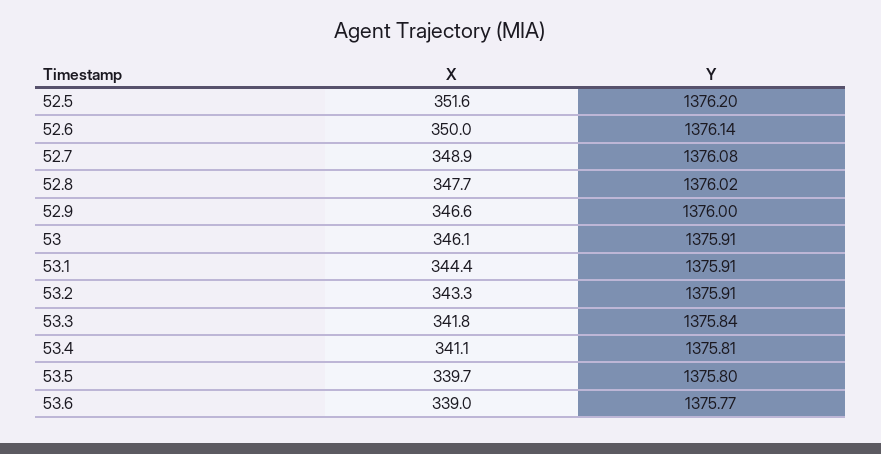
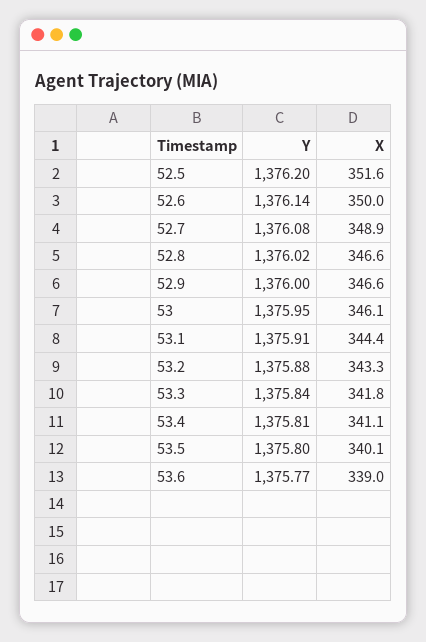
X, 52.8: 347.7 -> 346.6
Y, 53: 1375.91 -> 1375.95
Y, 53.2: 1375.91 -> 1375.88
X, 53.5: 339.7 -> 340.1

